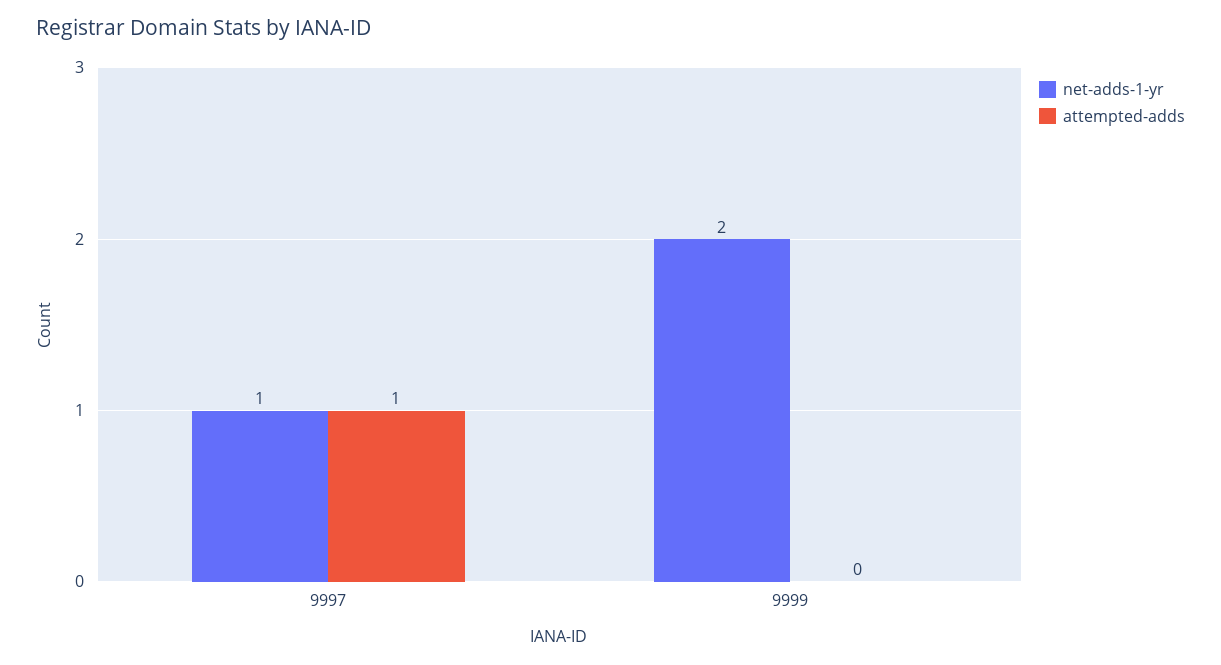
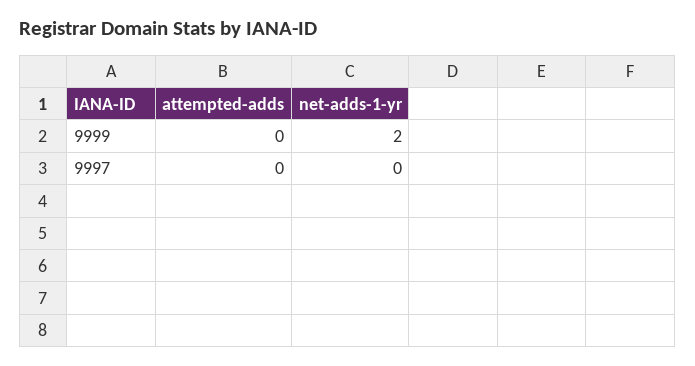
net-adds-1-yr, 9997: 1 -> 0
attempted-adds, 9997: 1 -> 0

